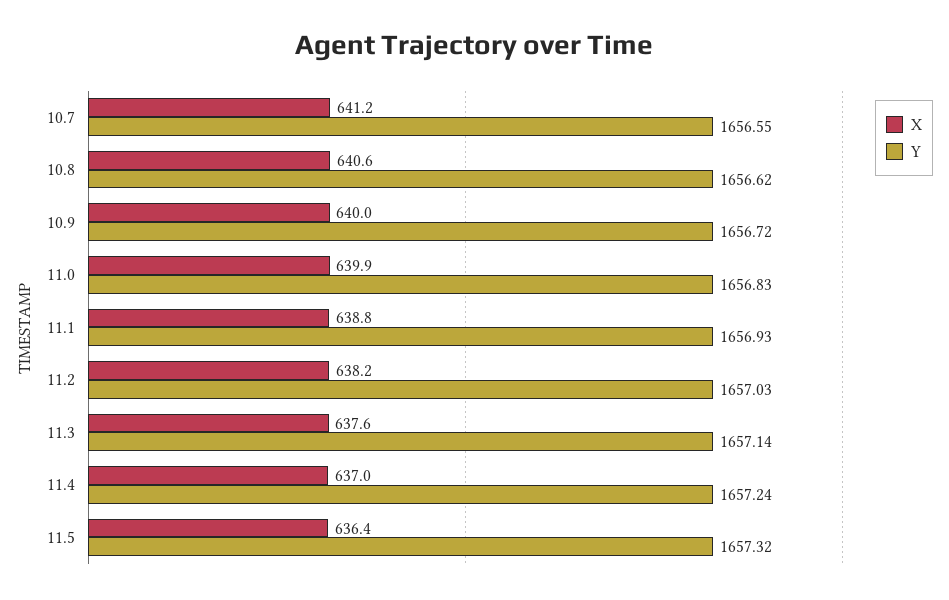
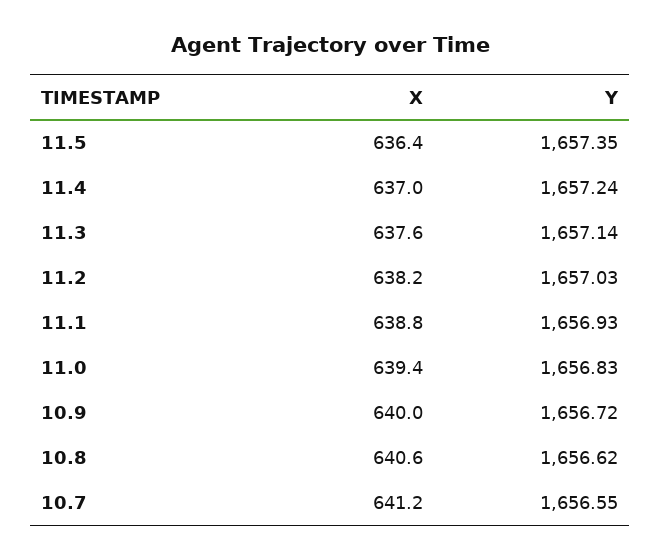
X, 11.0: 639.9 -> 639.4
Y, 11.5: 1657.32 -> 1657.35

